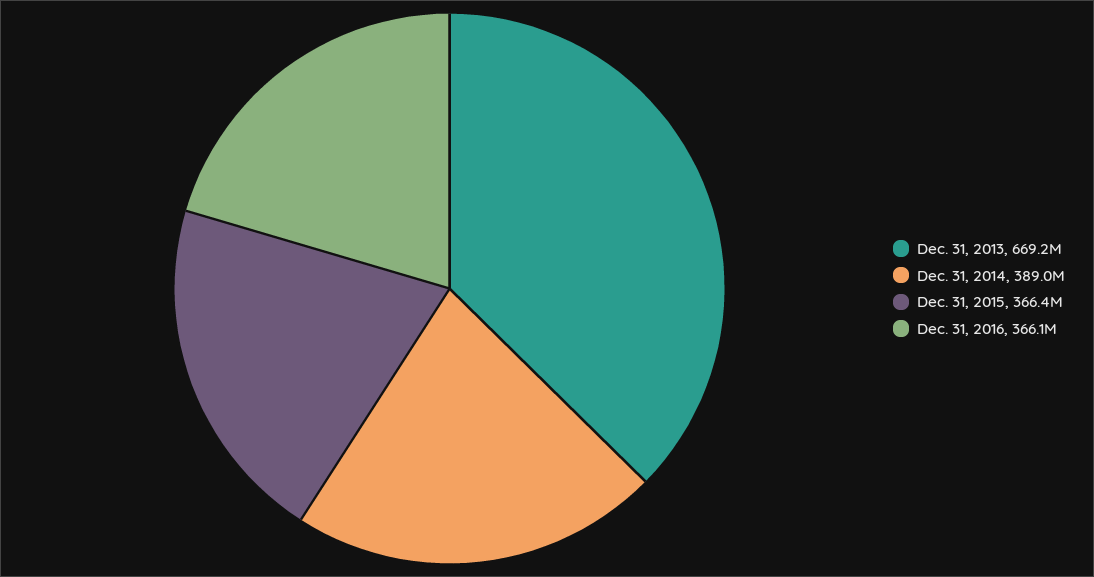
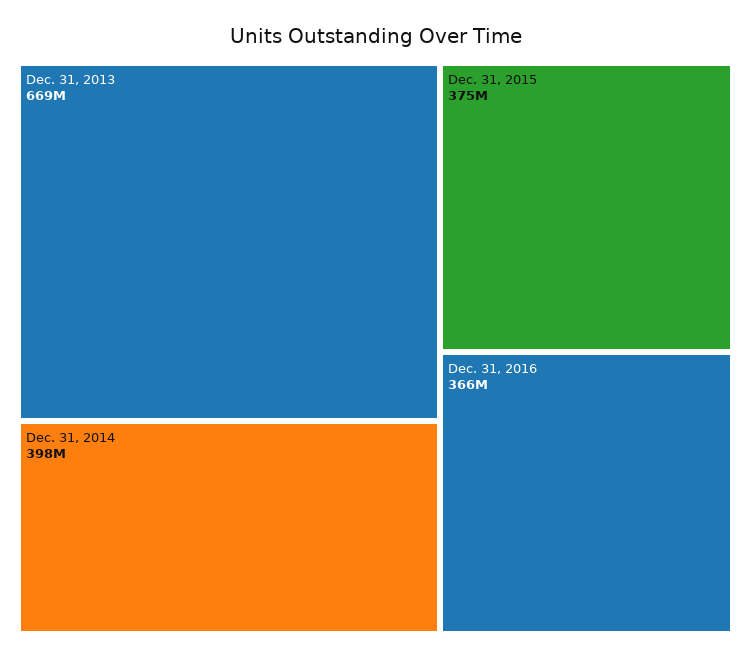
Dec. 31, 2014: 389000000 -> 398000000
Dec. 31, 2015: 366400000 -> 375000000

